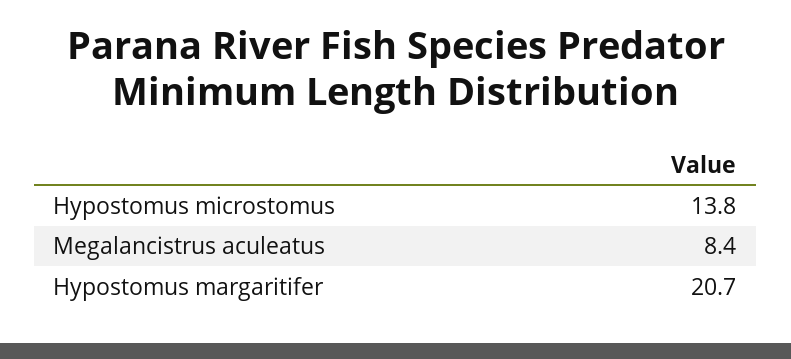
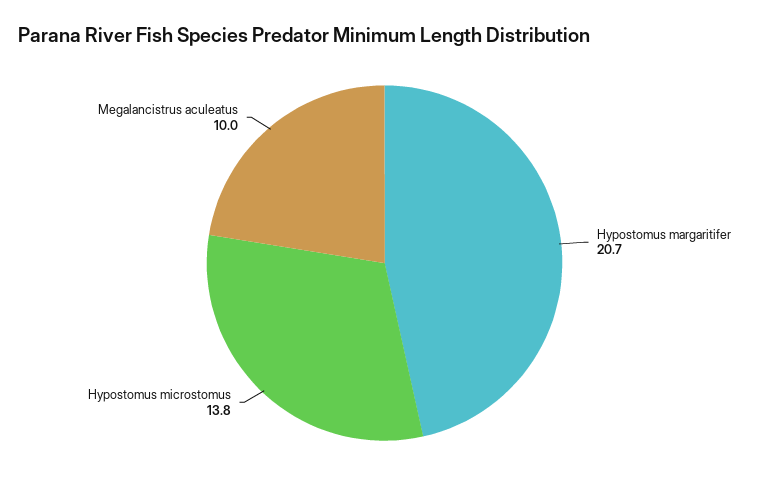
Megalancistrus aculeatus: 8.4 -> 10

